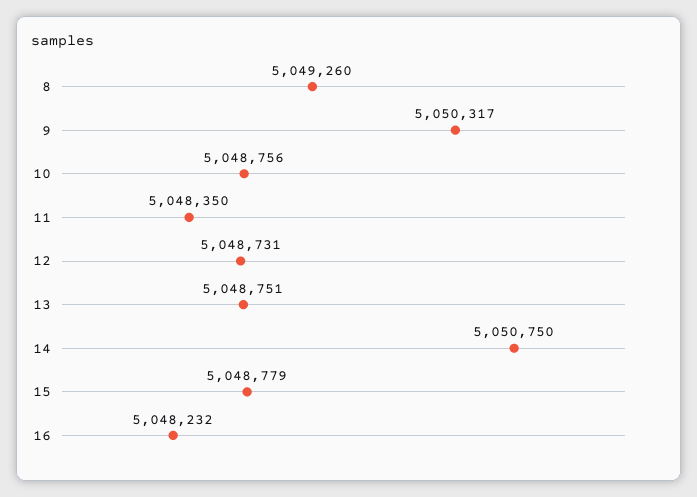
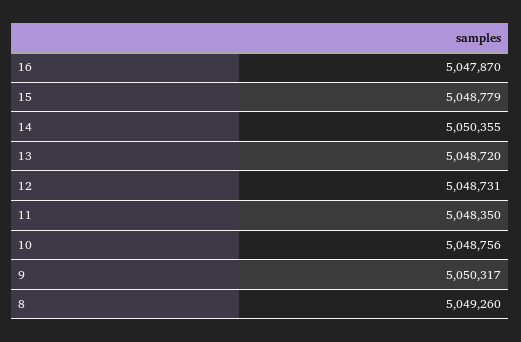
13: 5048751 -> 5048720
14: 5050750 -> 5050355
16: 5048232 -> 5047870

